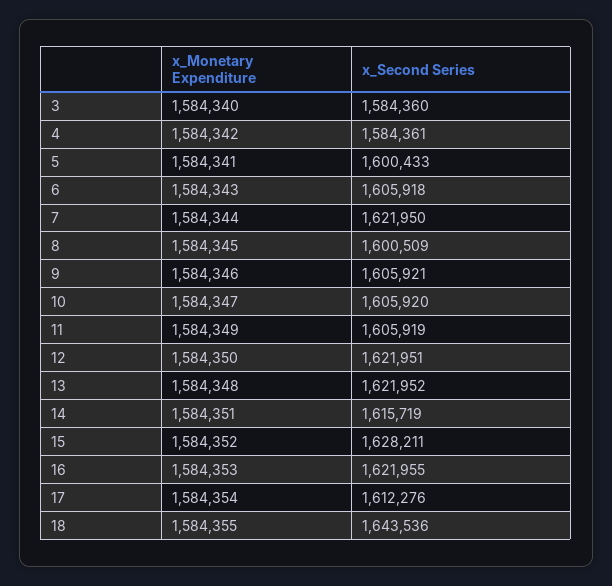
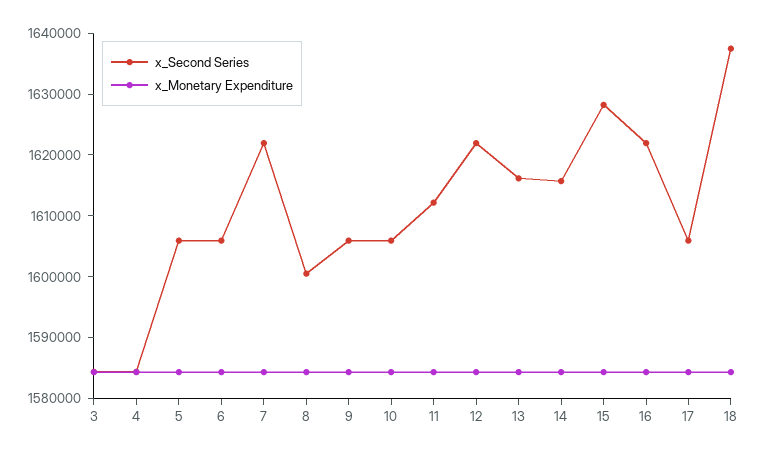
x_Second Series, 5: 1600433 -> 1606000
x_Second Series, 11: 1605919 -> 1612000
x_Second Series, 13: 1621952 -> 1616000
x_Second Series, 17: 1612276 -> 1606000
x_Second Series, 18: 1643536 -> 1638000

